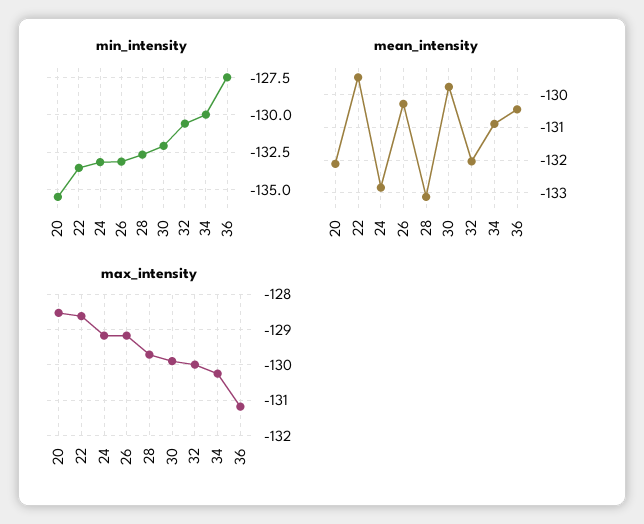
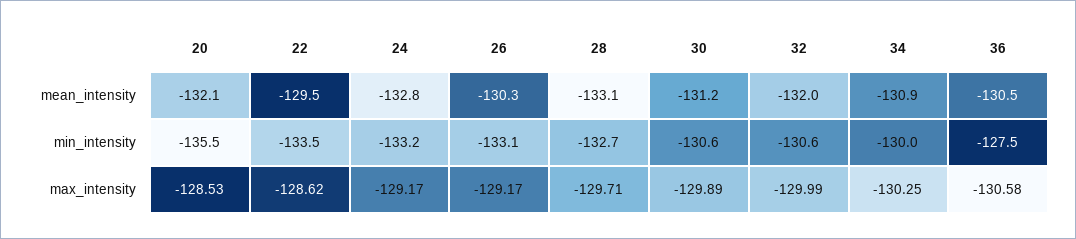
min_intensity, 30: -132 -> -130.6
mean_intensity, 30: -129.8 -> -131.2
max_intensity, 36: -131.2 -> -130.58

